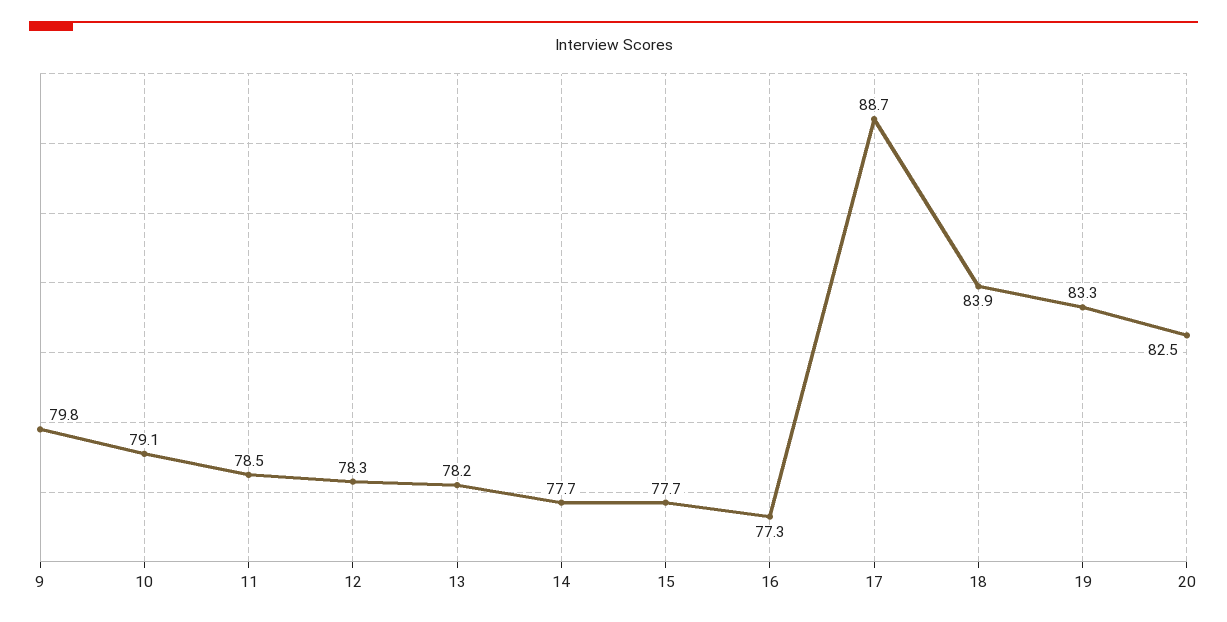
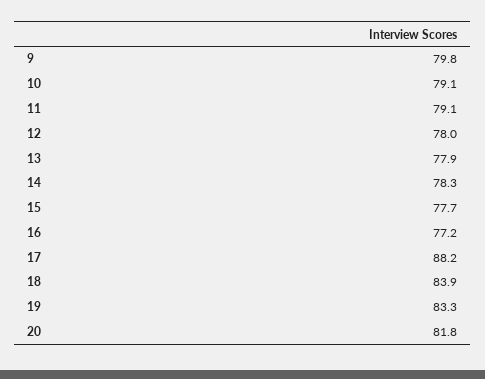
11: 78.5 -> 79.1
12: 78.3 -> 78
13: 78.2 -> 77.9
14: 77.7 -> 78.3
16: 77.3 -> 77.2
17: 88.7 -> 88.2
20: 82.5 -> 81.8

